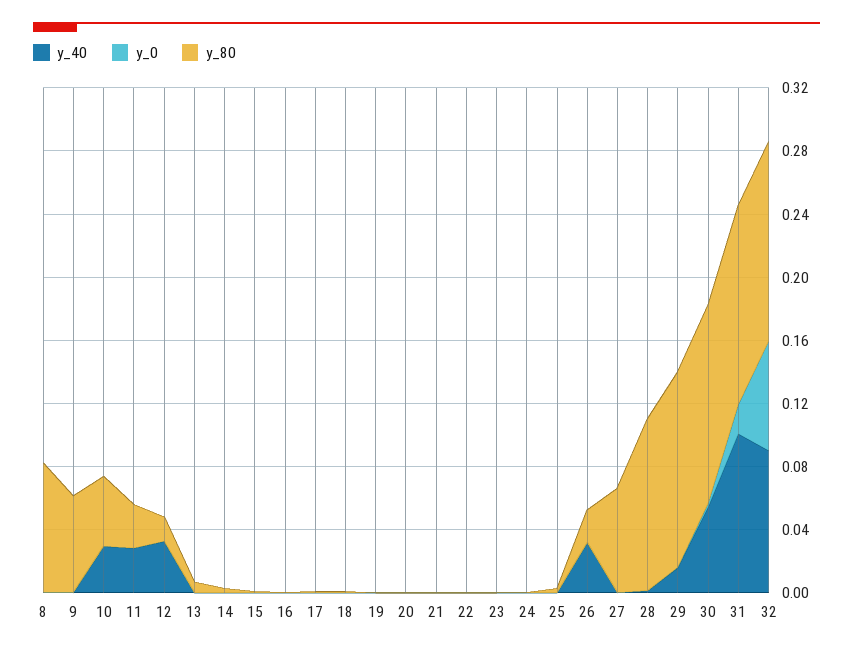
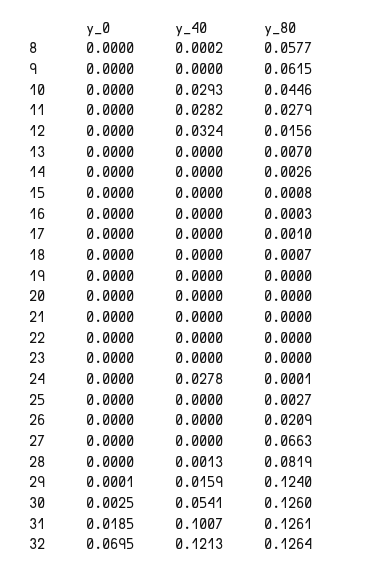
y_80, 8: 0.08 -> 0.0577
y_40, 24: 0 -> 0.0278
y_40, 26: 0.03 -> 0
y_80, 28: 0.11 -> 0.0819
y_40, 32: 0.09 -> 0.1213

